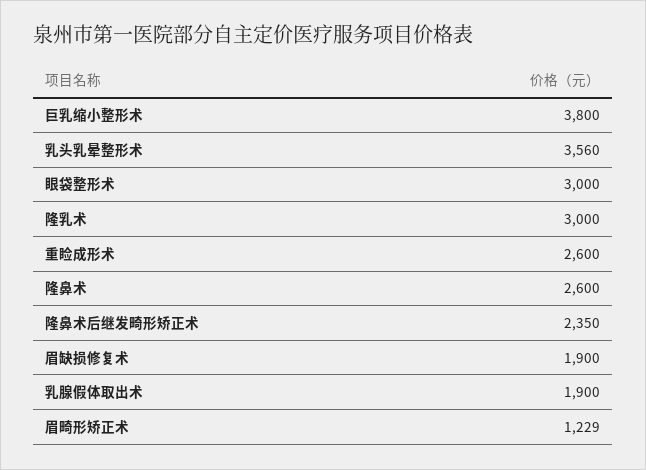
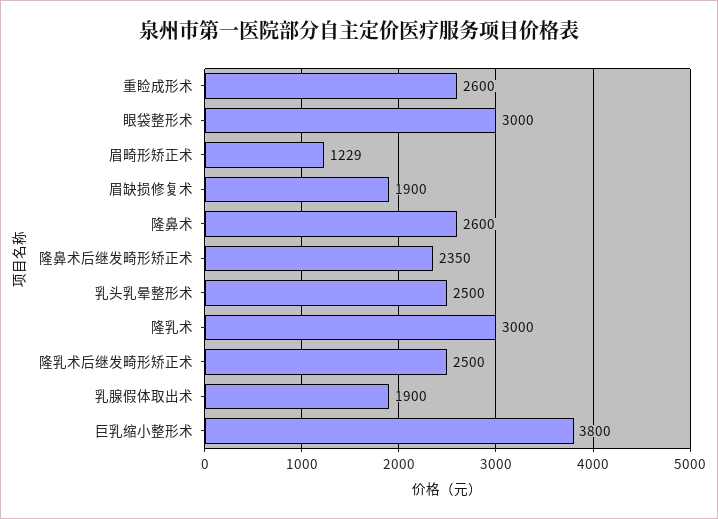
乳头乳晕整形术: 3560 -> 2500
隆乳术后继发畸形矫正术: none -> 2500

